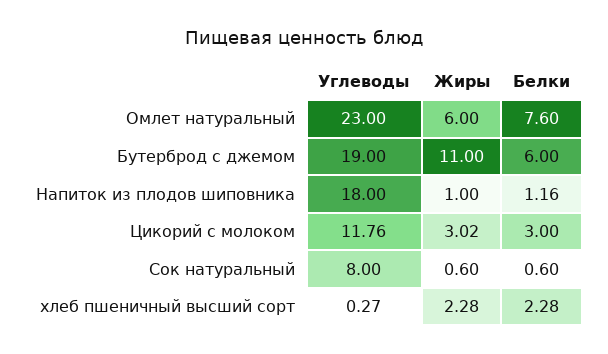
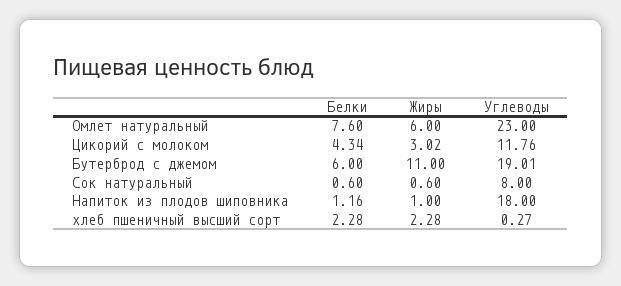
Углеводы, Бутерброд с джемом: 19 -> 19.01
Белки, Цикорий с молоком: 3 -> 4.34

